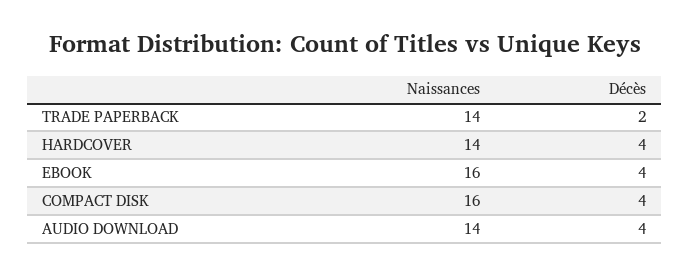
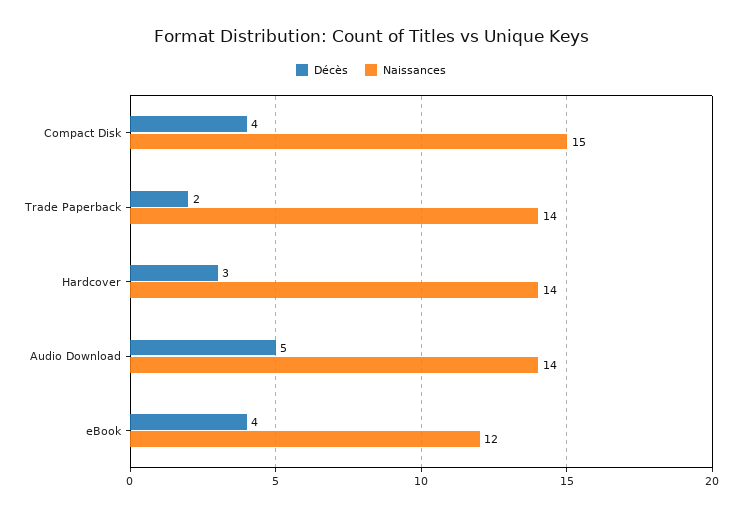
Décès, HARDCOVER: 4 -> 3
Naissances, EBOOK: 16 -> 12
Naissances, COMPACT DISK: 16 -> 15
Décès, AUDIO DOWNLOAD: 4 -> 5

